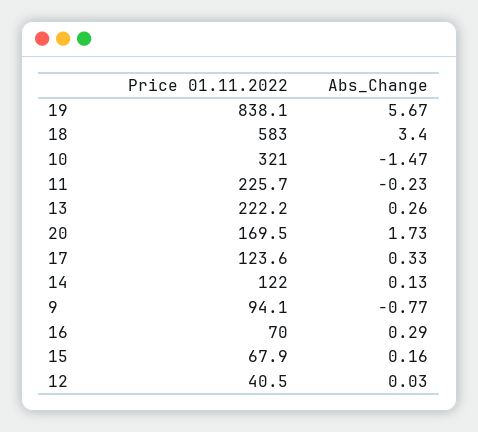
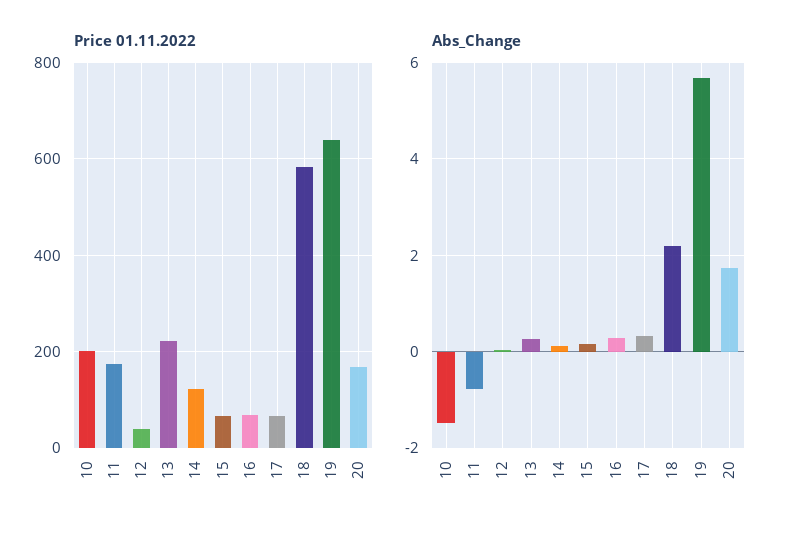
Price 01.11.2022, 19: 838.1 -> 640
Abs_Change, 18: 3.4 -> 2.2
Price 01.11.2022, 10: 321 -> 200
Price 01.11.2022, 11: 225.7 -> 180
Abs_Change, 11: -0.23 -> -0.8
Price 01.11.2022, 17: 123.6 -> 60
Price 01.11.2022, 9: 94.1 -> none
Abs_Change, 9: -0.77 -> none

